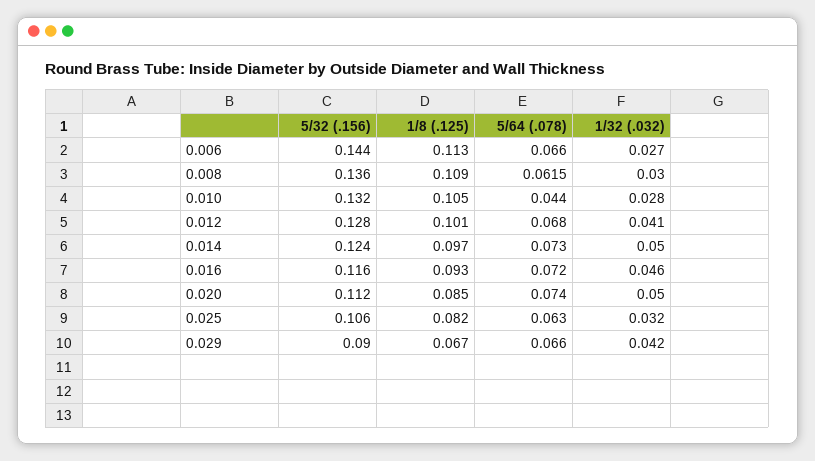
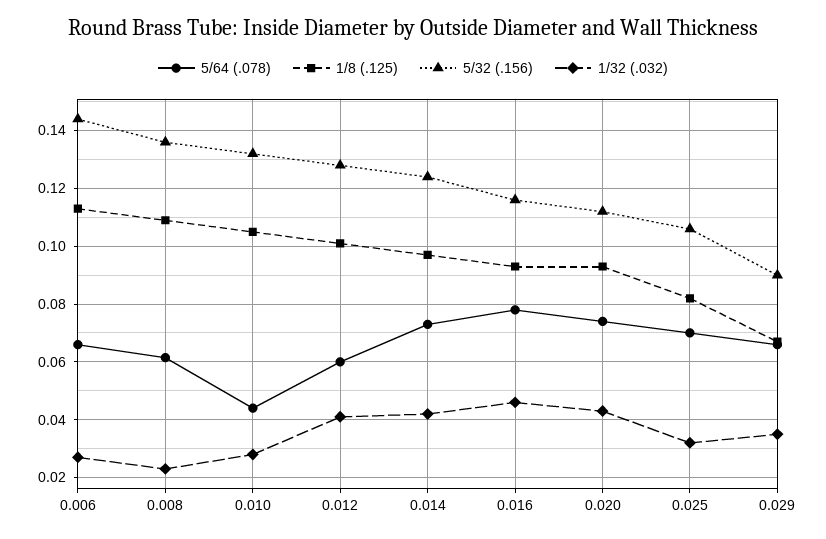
1/32 (.032), 0.008: 0.03 -> 0.0225
5/64 (.078), 0.012: 0.068 -> 0.06
1/32 (.032), 0.014: 0.05 -> 0.0425
5/64 (.078), 0.016: 0.072 -> 0.0775
1/8 (.125), 0.020: 0.085 -> 0.0925
1/32 (.032), 0.020: 0.05 -> 0.0425
5/64 (.078), 0.025: 0.063 -> 0.07
1/32 (.032), 0.029: 0.042 -> 0.035

